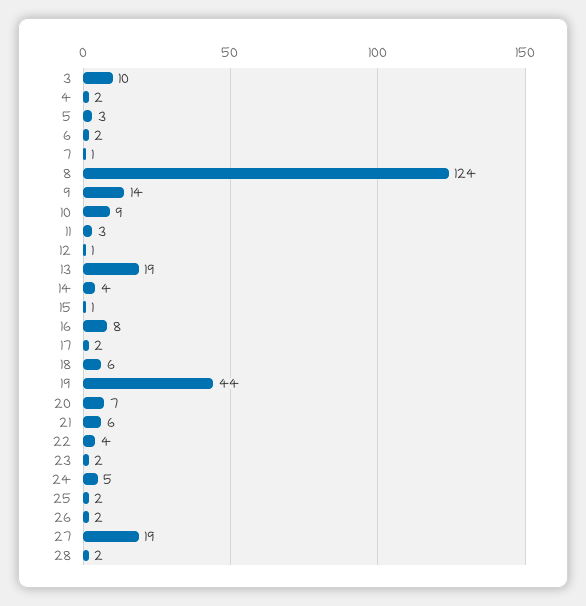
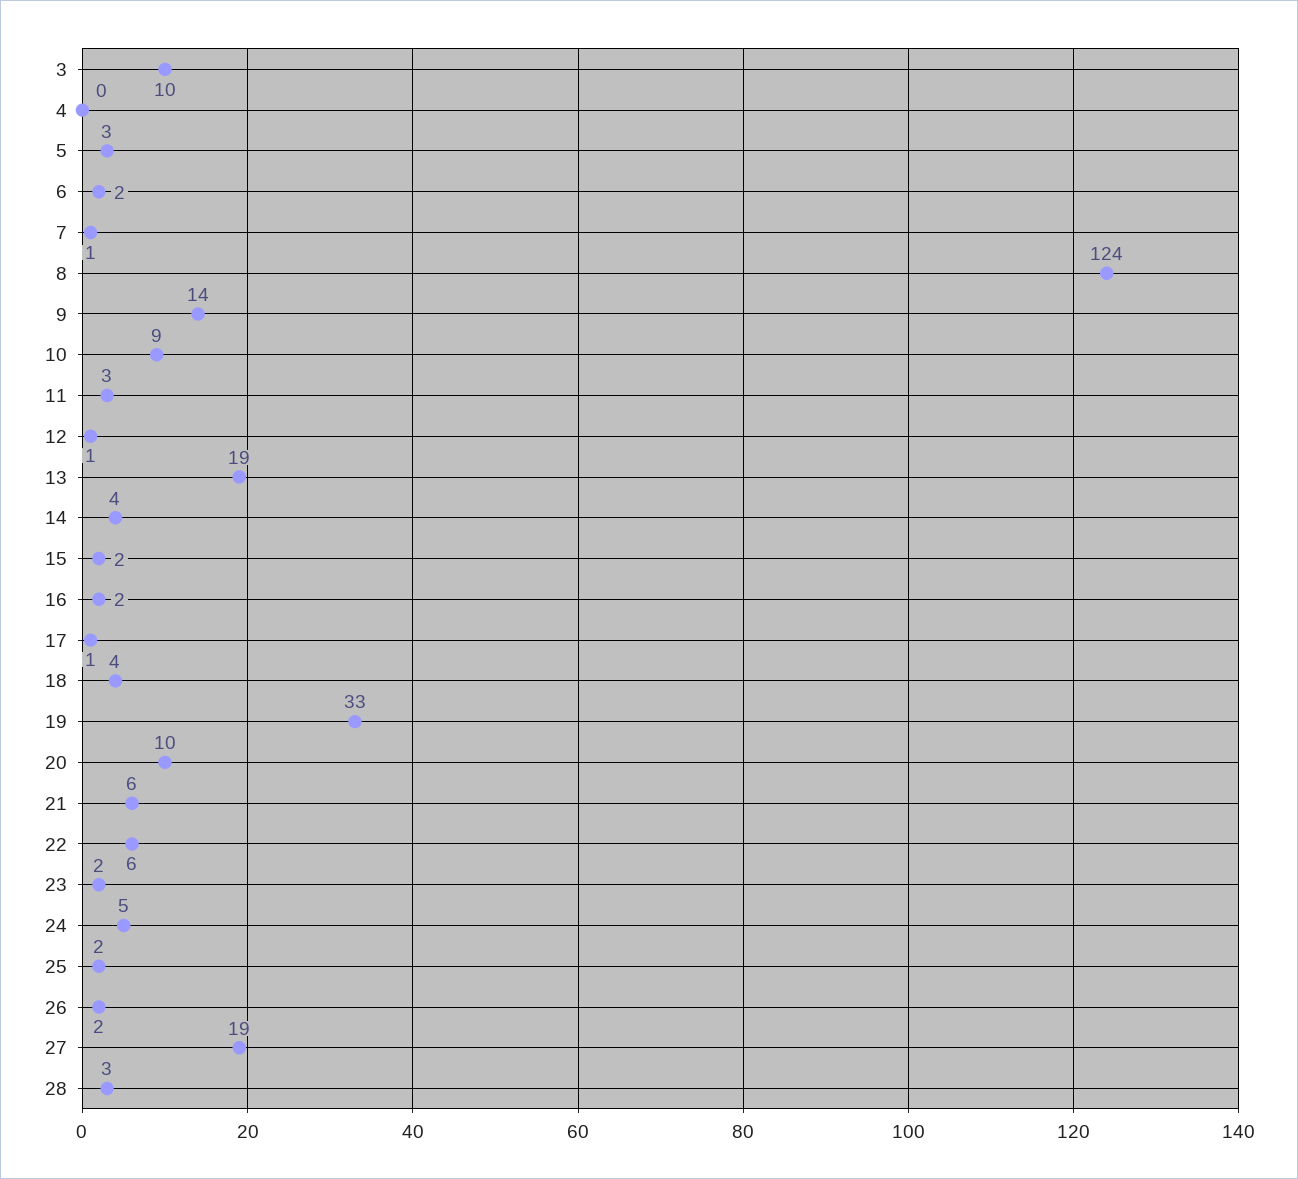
4: 2 -> 0
15: 1 -> 2
16: 8 -> 2
17: 2 -> 1
18: 6 -> 4
19: 44 -> 33
20: 7 -> 10
22: 4 -> 6
28: 2 -> 3

